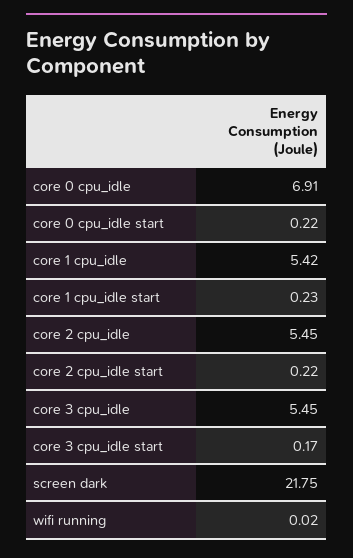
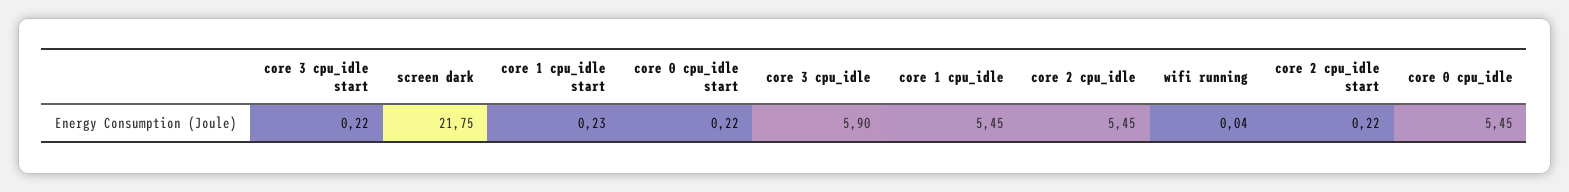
core 0 cpu_idle: 6.91 -> 5.45
core 1 cpu_idle: 5.42 -> 5.45
core 3 cpu_idle: 5.45 -> 5.9
core 3 cpu_idle start: 0.17 -> 0.22
wifi running: 0.02 -> 0.04

